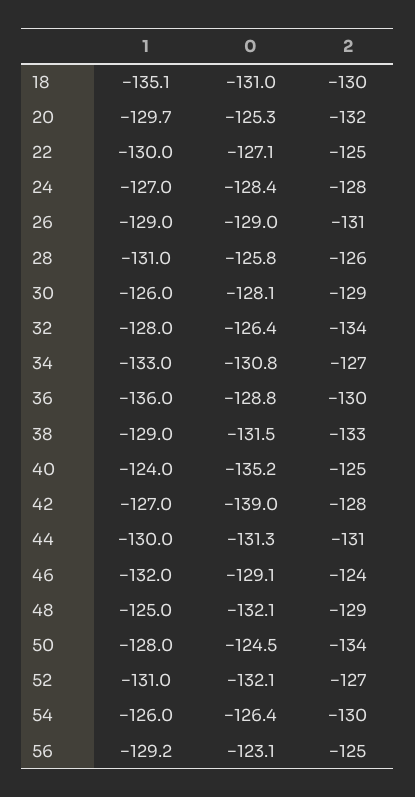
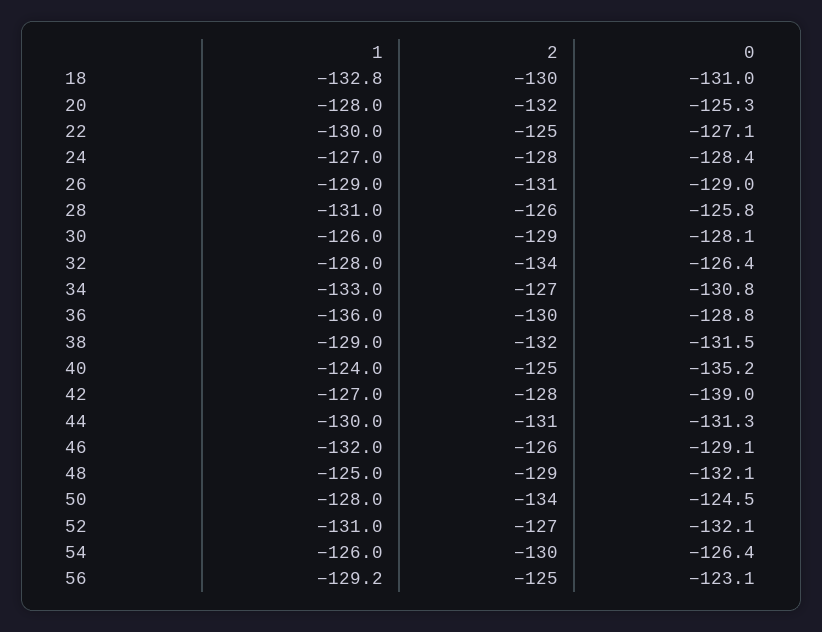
1, 18: -135.1 -> -132.8
1, 20: -129.7 -> -128
2, 38: -133 -> -132
2, 46: -124 -> -126

